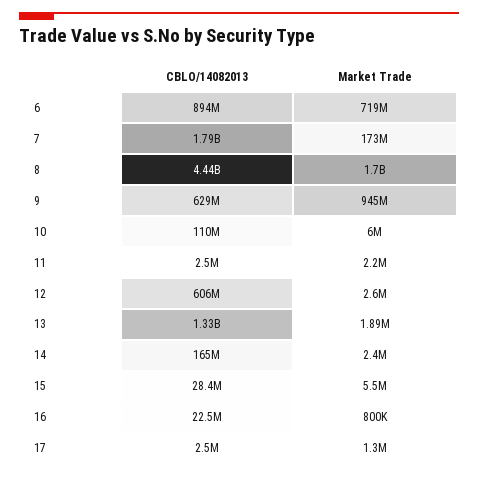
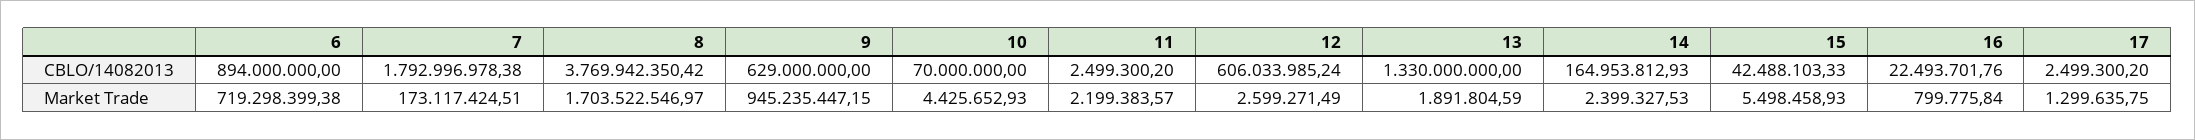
CBLO/14082013, 8: 4440000000 -> 3769942350.42
CBLO/14082013, 10: 110000000 -> 70000000
Market Trade, 10: 6000000 -> 4425652.93
CBLO/14082013, 15: 28400000 -> 42488103.33

